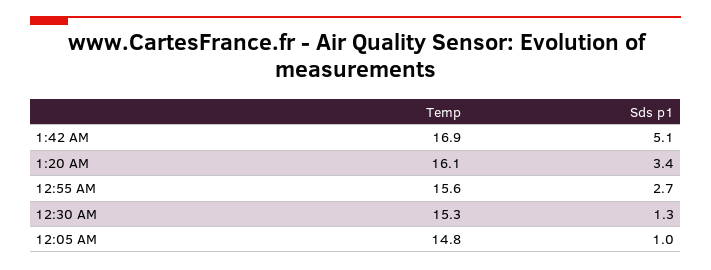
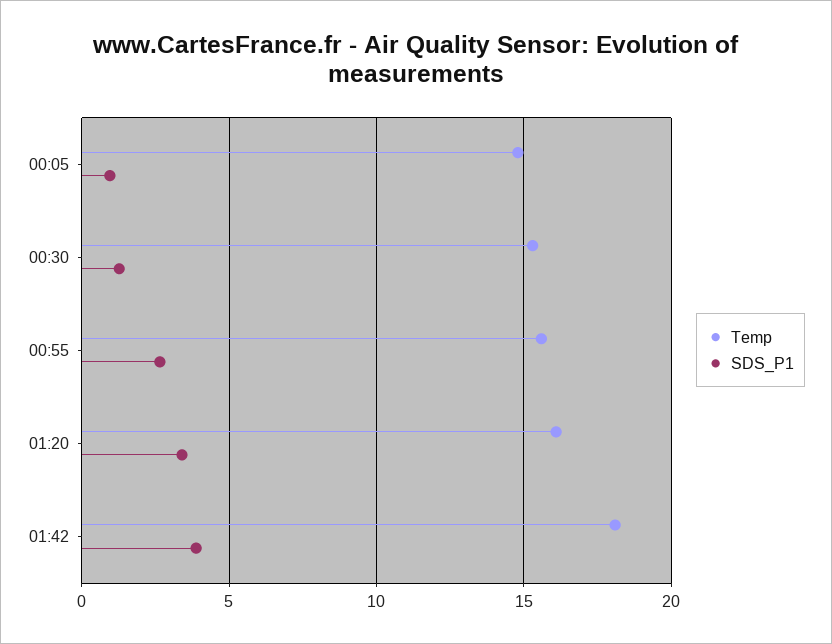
Temp, 1:42 AM: 16.9 -> 18
Sds p1, 1:42 AM: 5.1 -> 4

